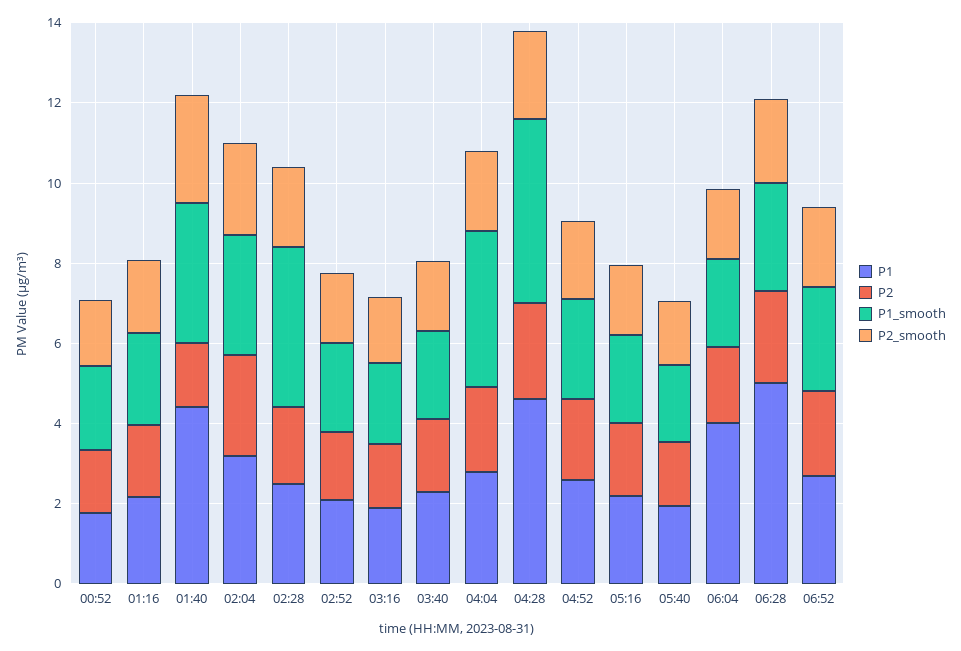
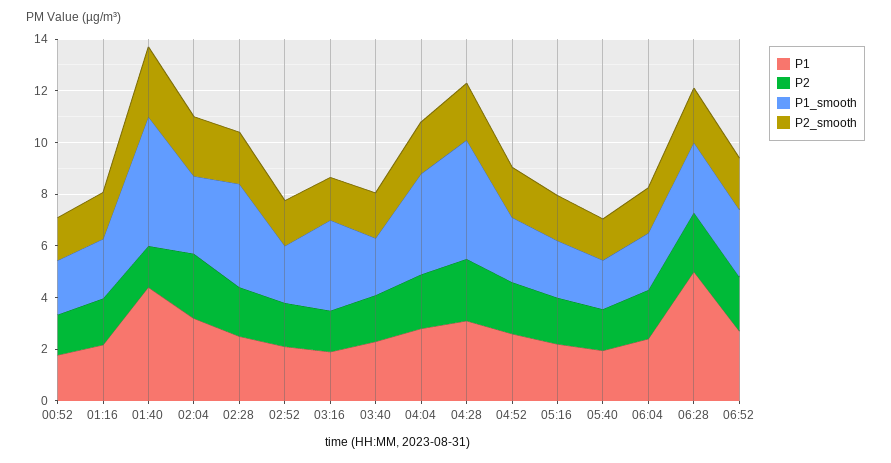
P1_smooth, 01:40: 3.5 -> 5
P1_smooth, 03:16: 2 -> 3.5
P1, 04:28: 4.5 -> 3
P1, 06:04: 4 -> 2.5

